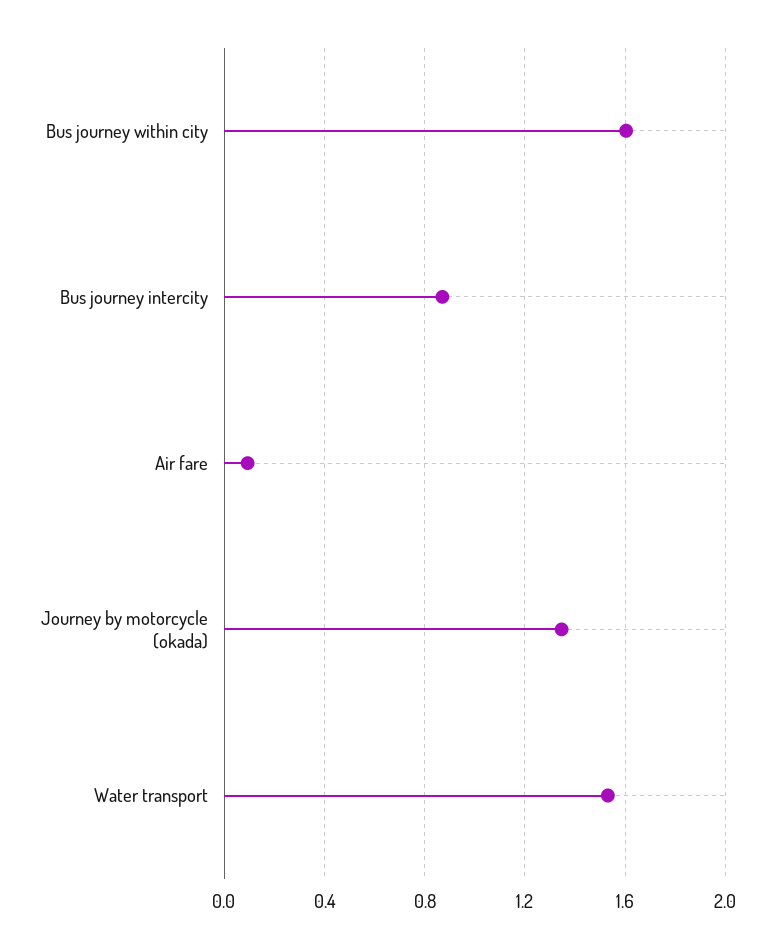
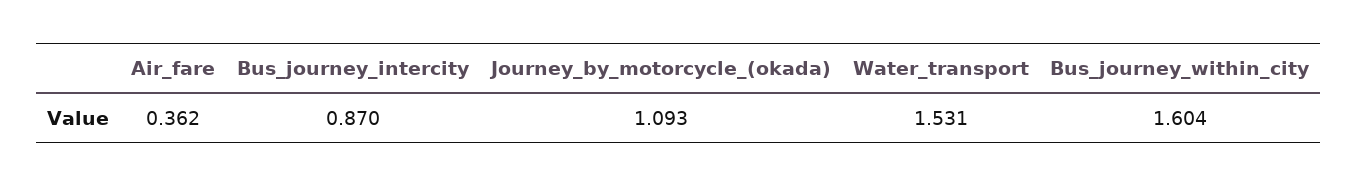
Air fare: 0.1 -> 0.362
Journey by motorcycle (okada): 1.35 -> 1.093

